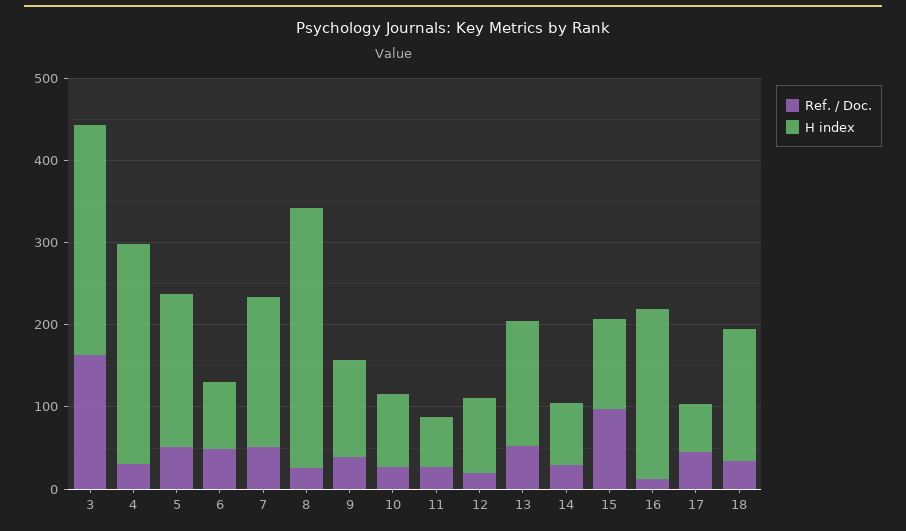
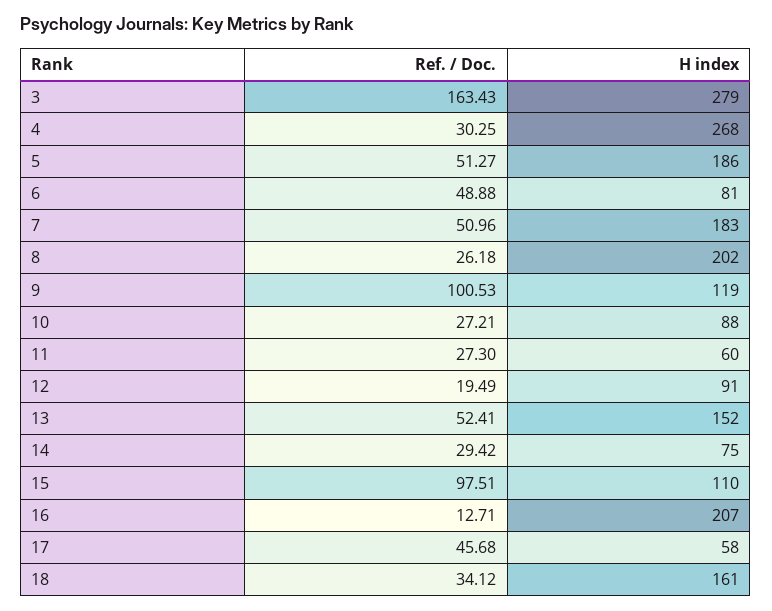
H index, 8: 320 -> 202
Ref. / Doc., 9: 40 -> 100.53

